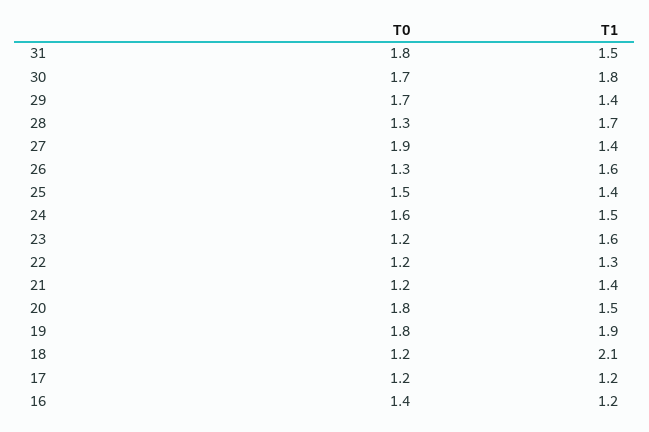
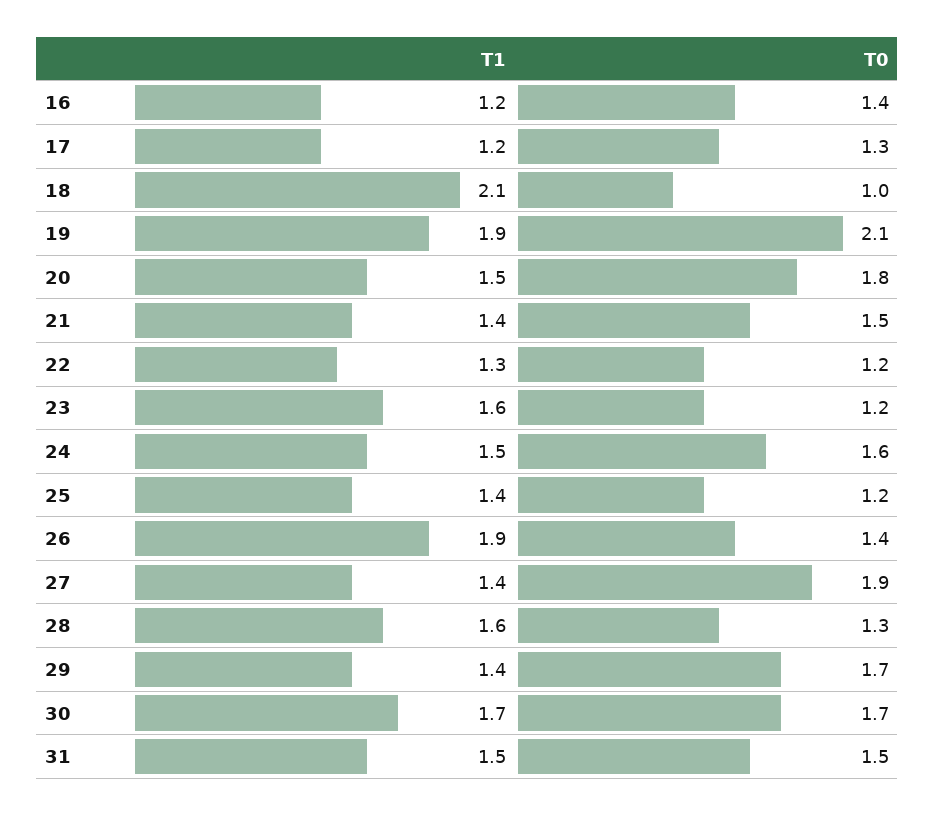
T0, 31: 1.8 -> 1.5
T1, 30: 1.8 -> 1.7
T1, 28: 1.7 -> 1.6
T0, 26: 1.3 -> 1.4
T1, 26: 1.6 -> 1.9
T0, 25: 1.5 -> 1.2
T0, 21: 1.2 -> 1.5
T0, 19: 1.8 -> 2.1
T0, 18: 1.2 -> 1
T0, 17: 1.2 -> 1.3

